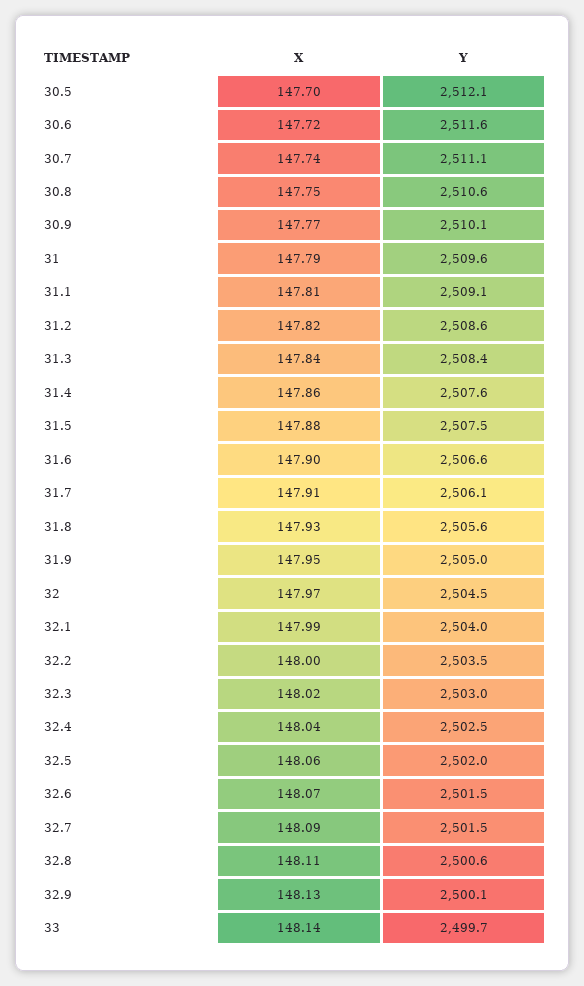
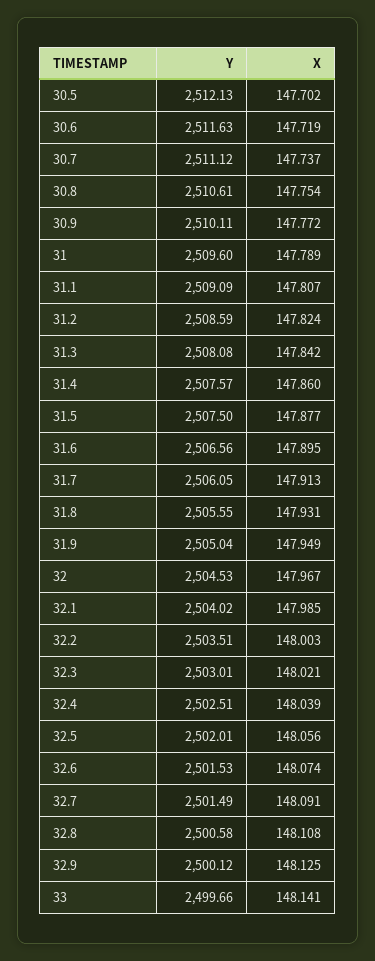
Y, 31.3: 2508.4 -> 2508.08

